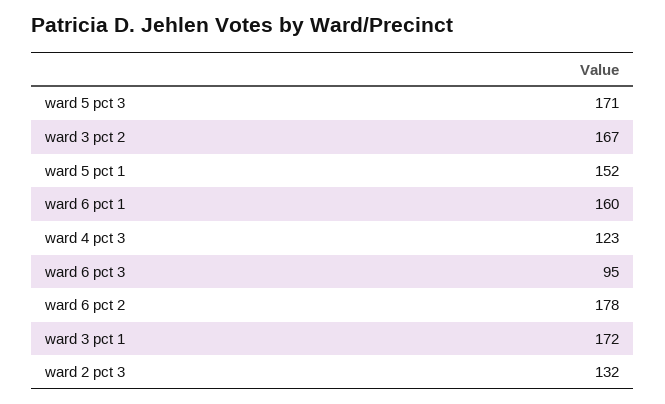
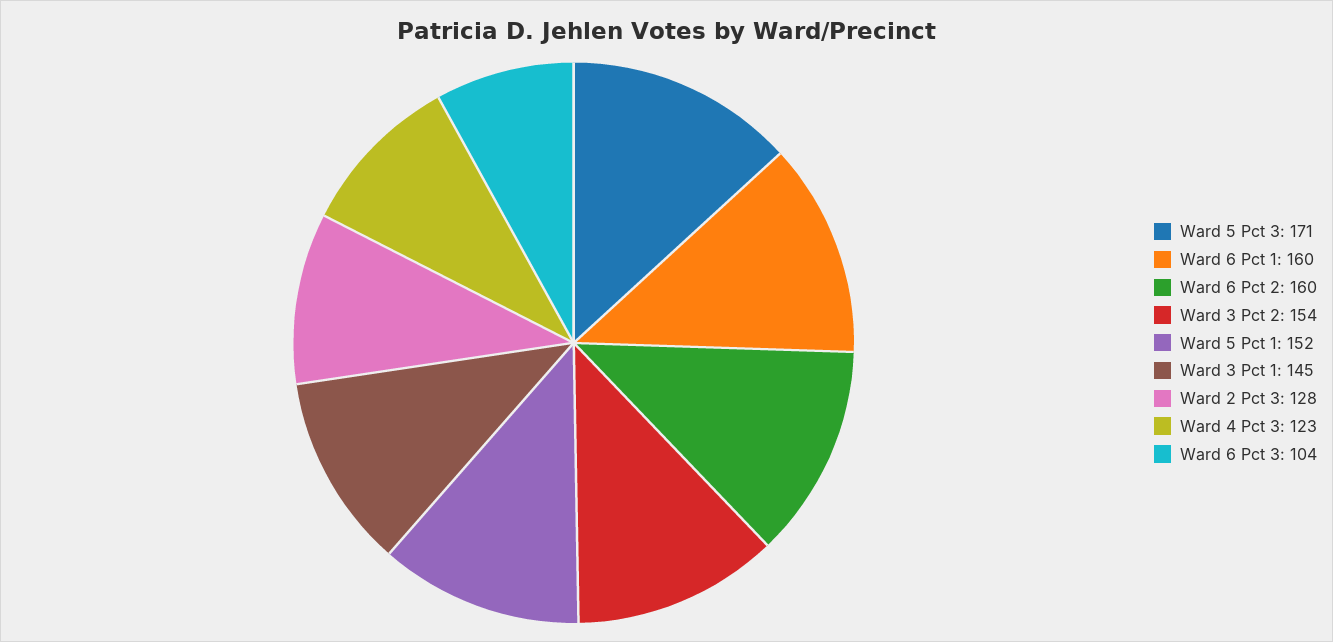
ward 3 pct 2: 167 -> 154
ward 6 pct 3: 95 -> 104
ward 6 pct 2: 178 -> 160
ward 3 pct 1: 172 -> 145
ward 2 pct 3: 132 -> 128

